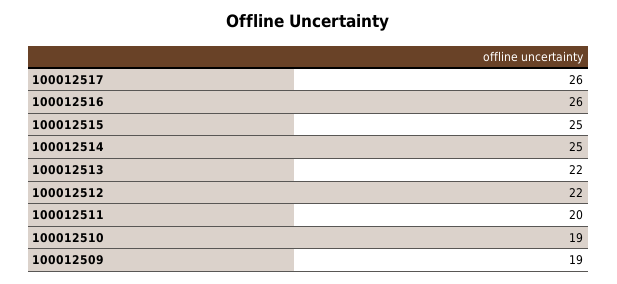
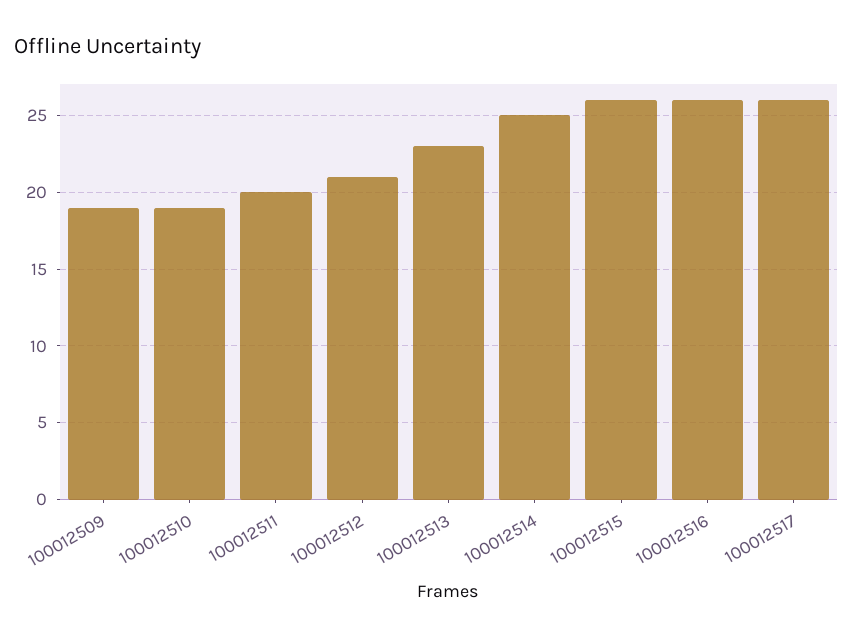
100012515: 25 -> 26
100012513: 22 -> 23
100012512: 22 -> 21

